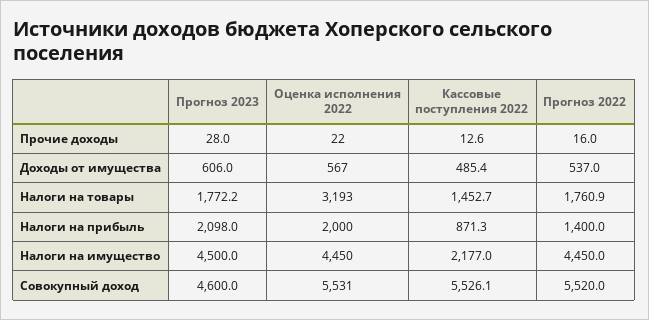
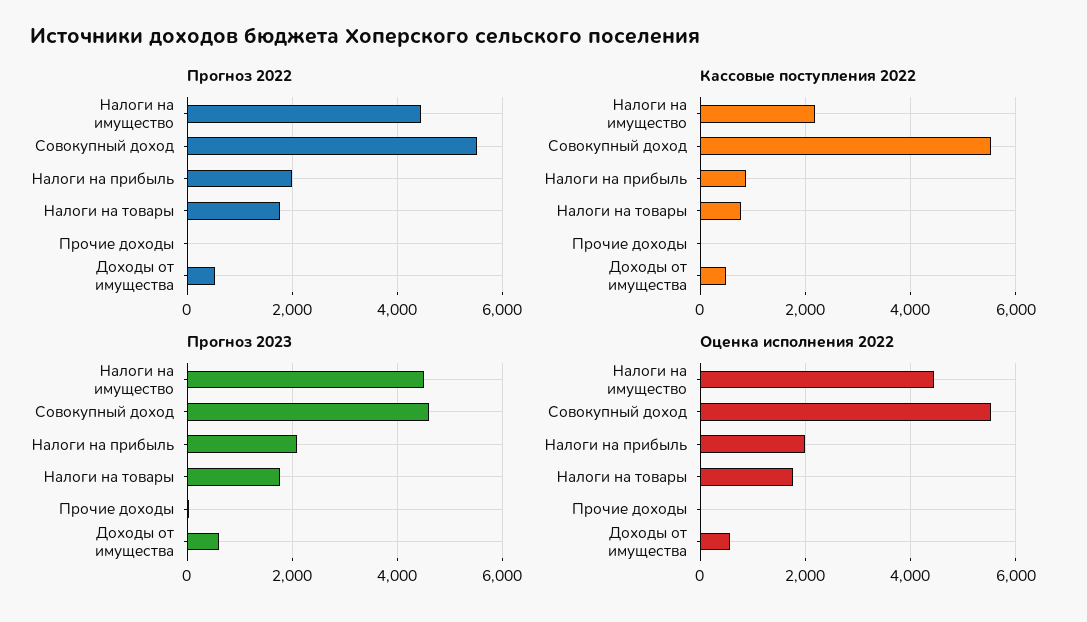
Оценка исполнения 2022, Налоги на товары: 3193 -> 1800
Кассовые поступления 2022, Налоги на товары: 1452.7 -> 800
Прогноз 2022, Налоги на прибыль: 1400 -> 2000

